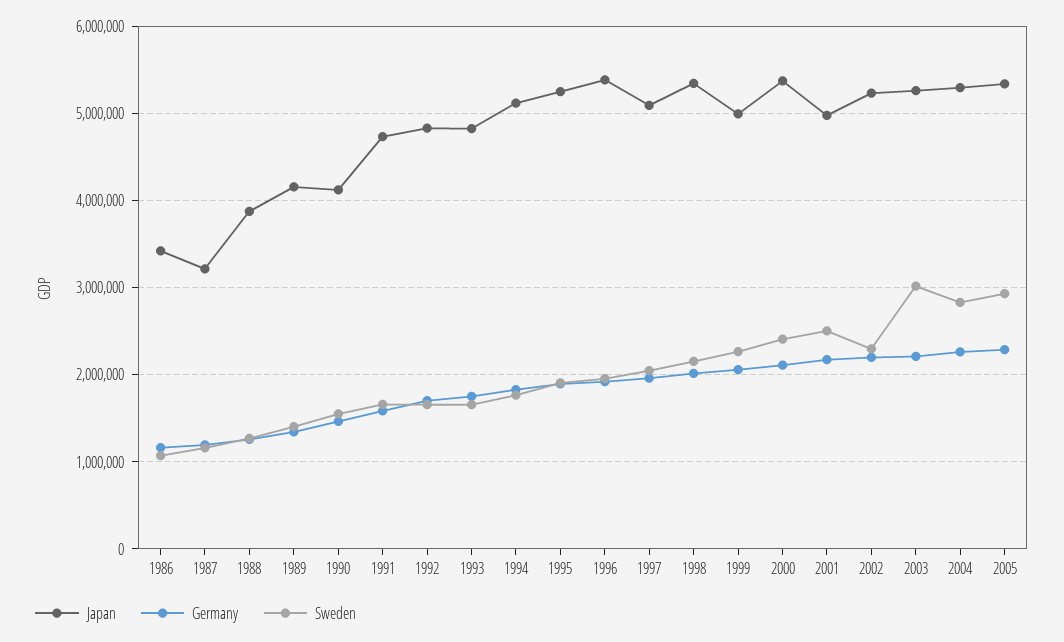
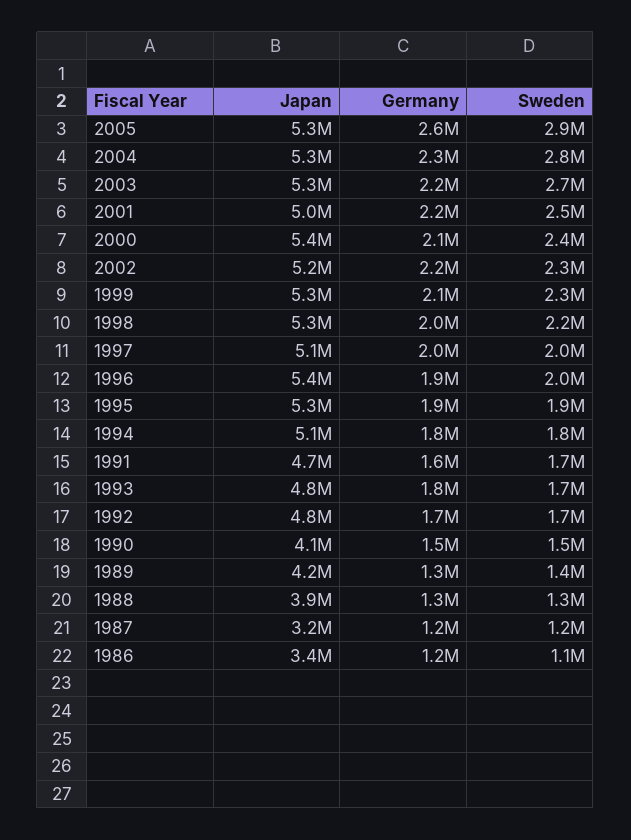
Japan, 1999: 5000000 -> 5300000
Sweden, 2003: 3000000 -> 2700000
Germany, 2005: 2300000 -> 2600000

